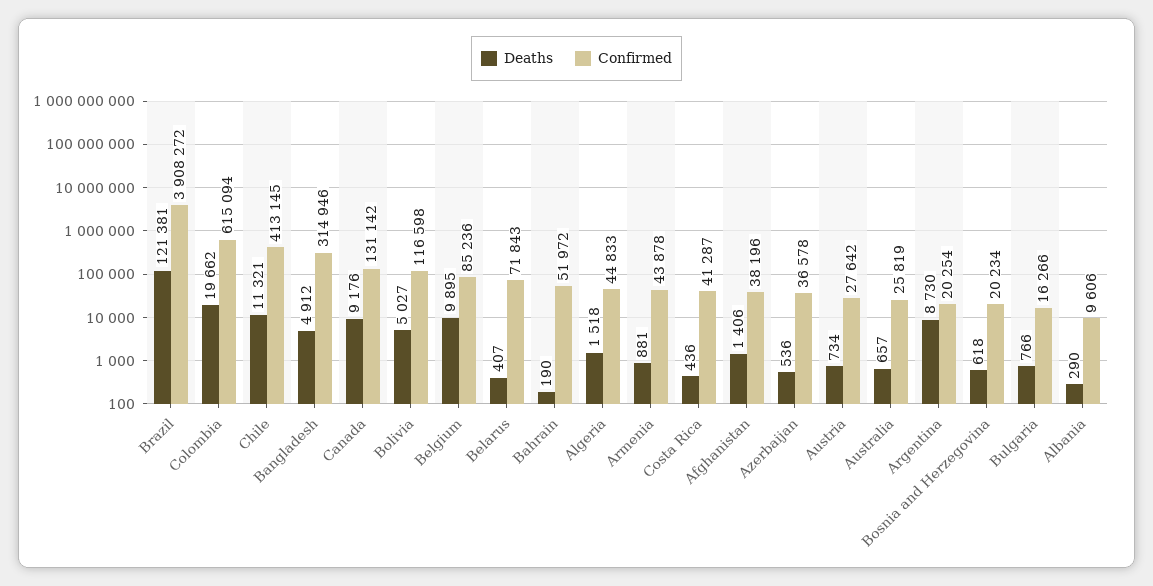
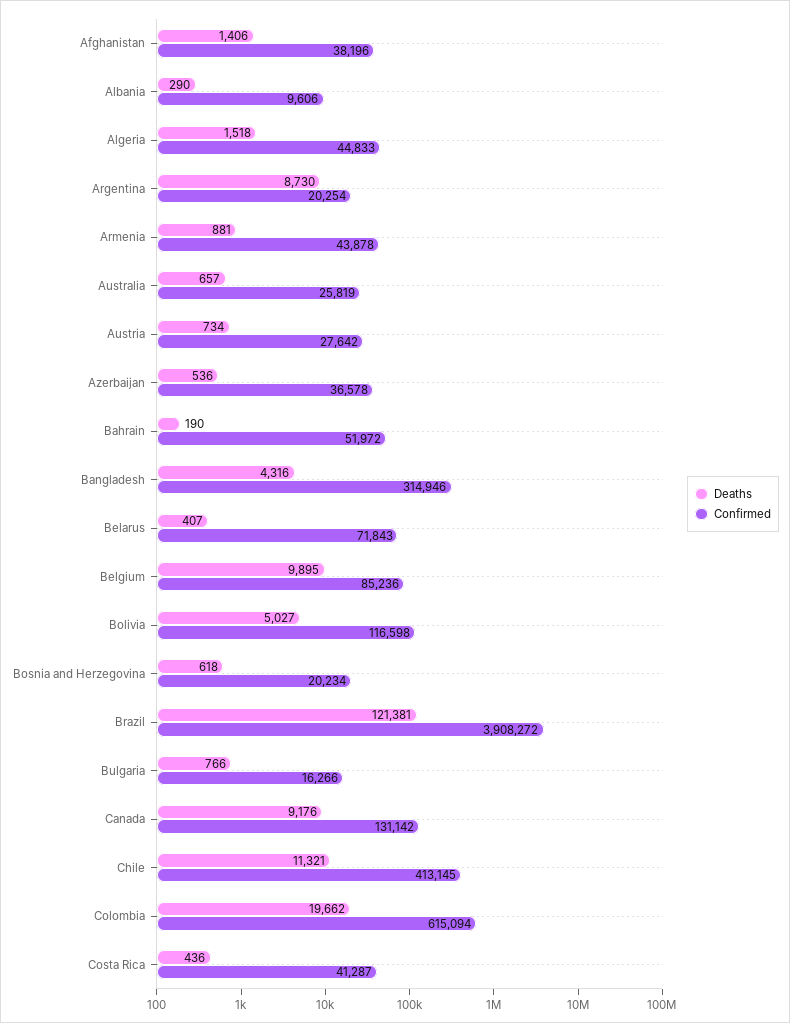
Deaths, Bangladesh: 4912 -> 4316

